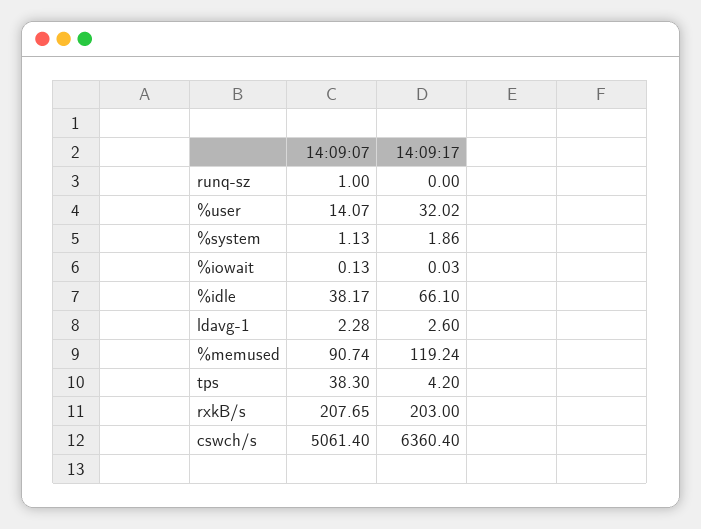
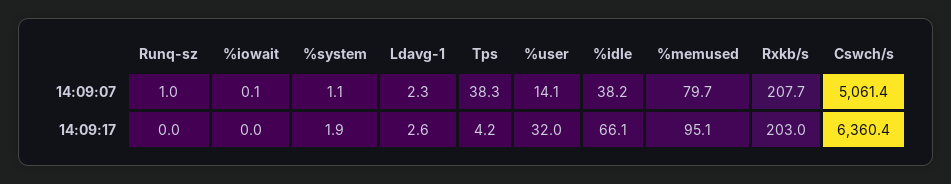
14:09:07, %memused: 90.74 -> 79.7
14:09:17, %memused: 119.24 -> 95.1

